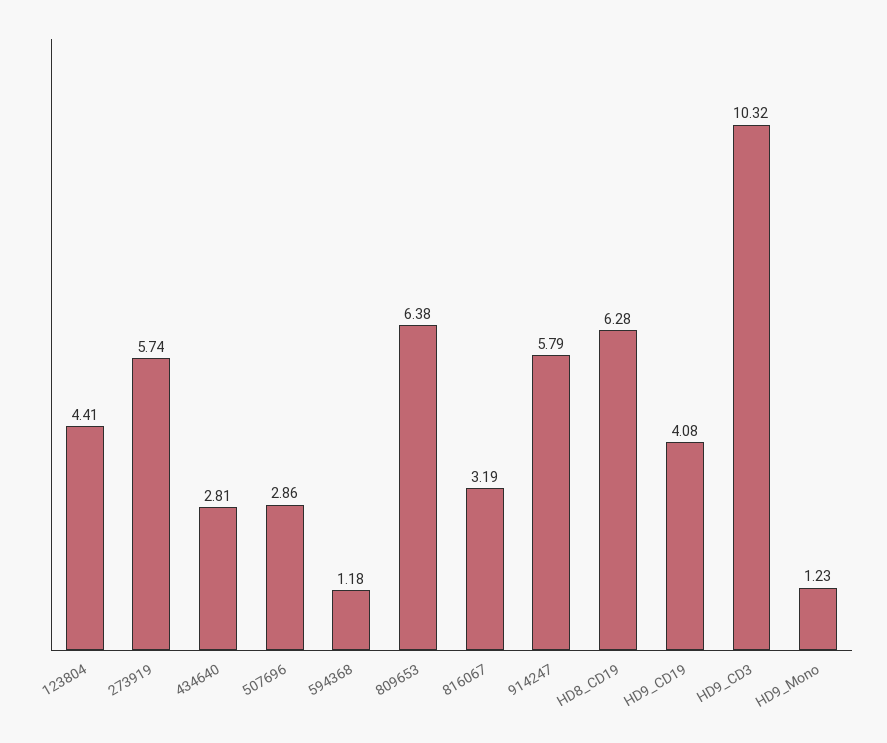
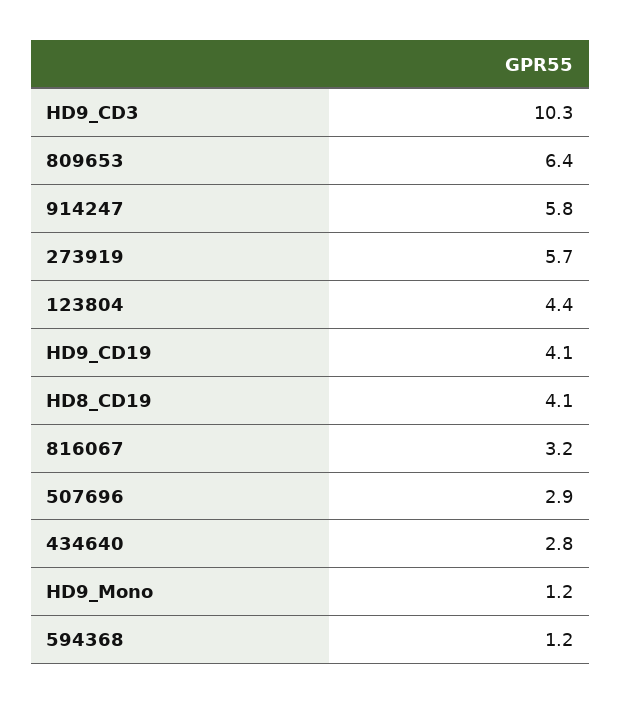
HD8_CD19: 6.28 -> 4.1

